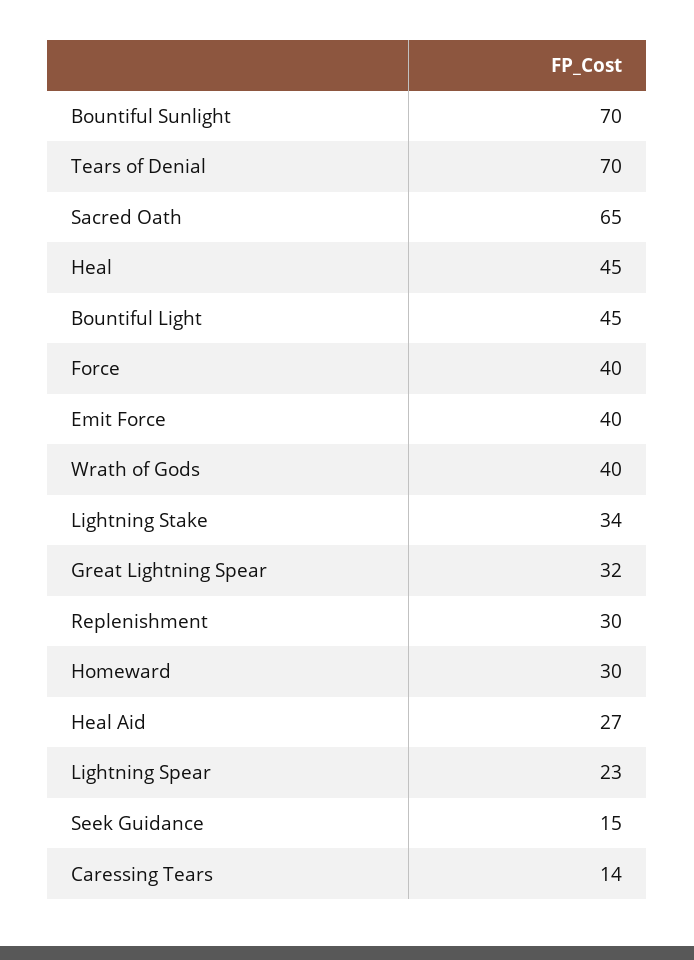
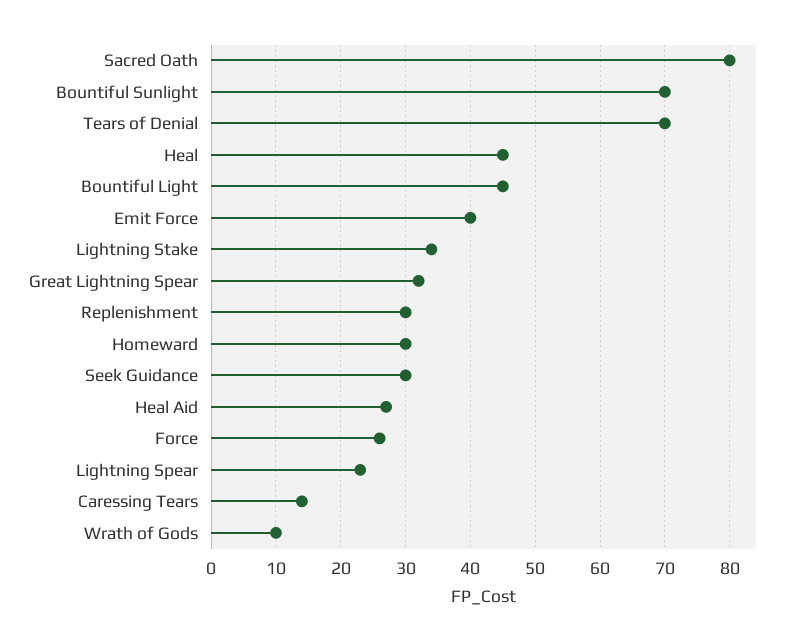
Sacred Oath: 65 -> 80
Force: 40 -> 26
Wrath of Gods: 40 -> 10
Seek Guidance: 15 -> 30

